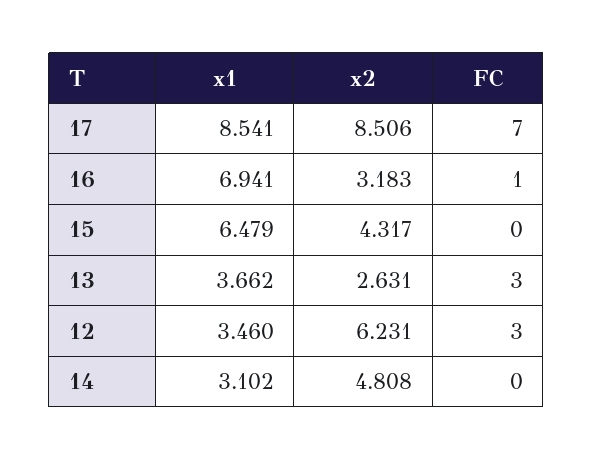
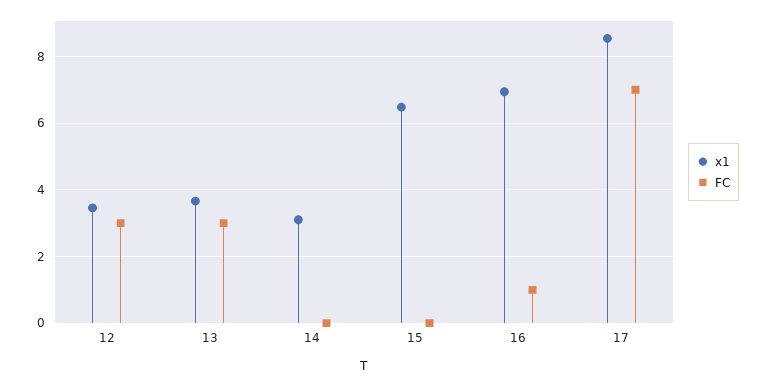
x2, 17: 8.506 -> none
x2, 16: 3.183 -> none
x2, 15: 4.317 -> none
x2, 13: 2.631 -> none
x2, 12: 6.231 -> none
x2, 14: 4.808 -> none

